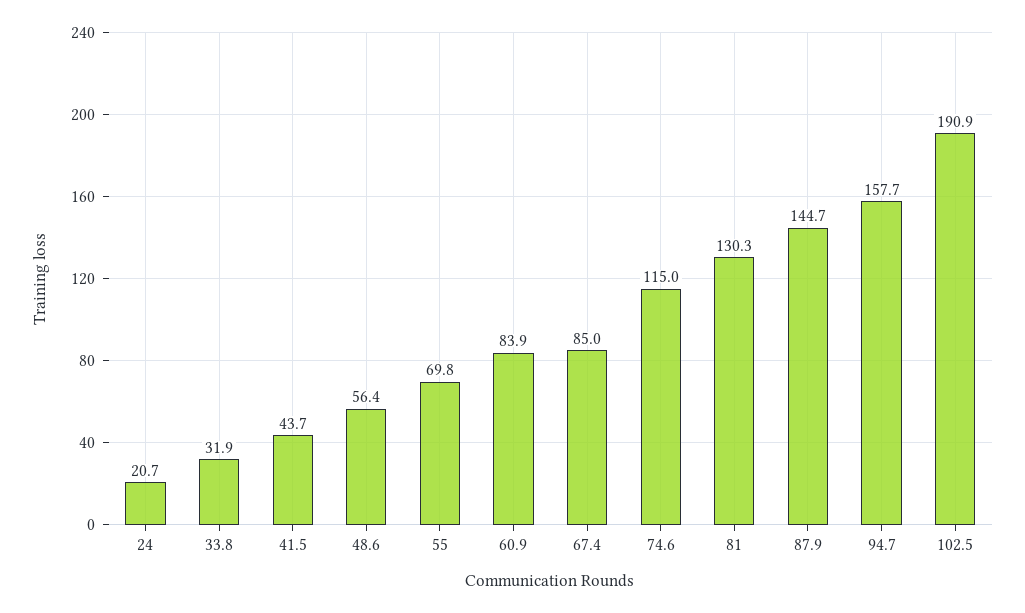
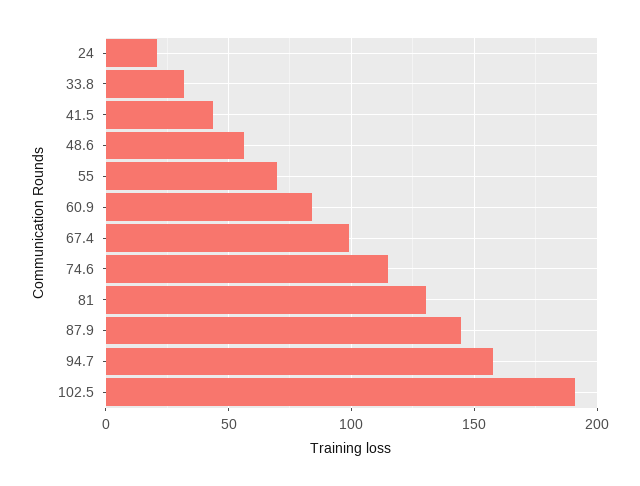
67.4: 85 -> 100

